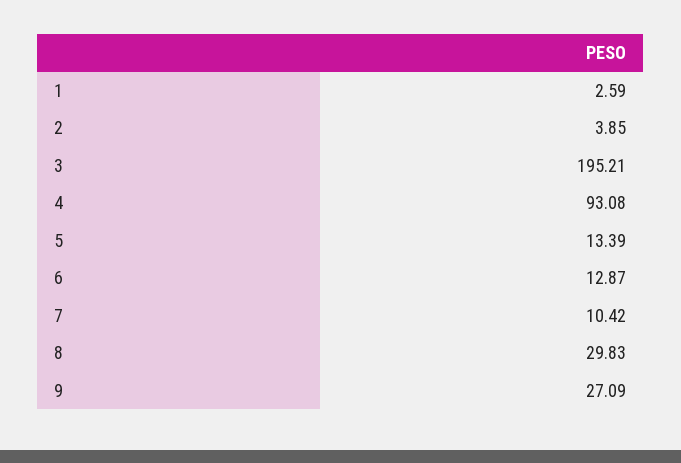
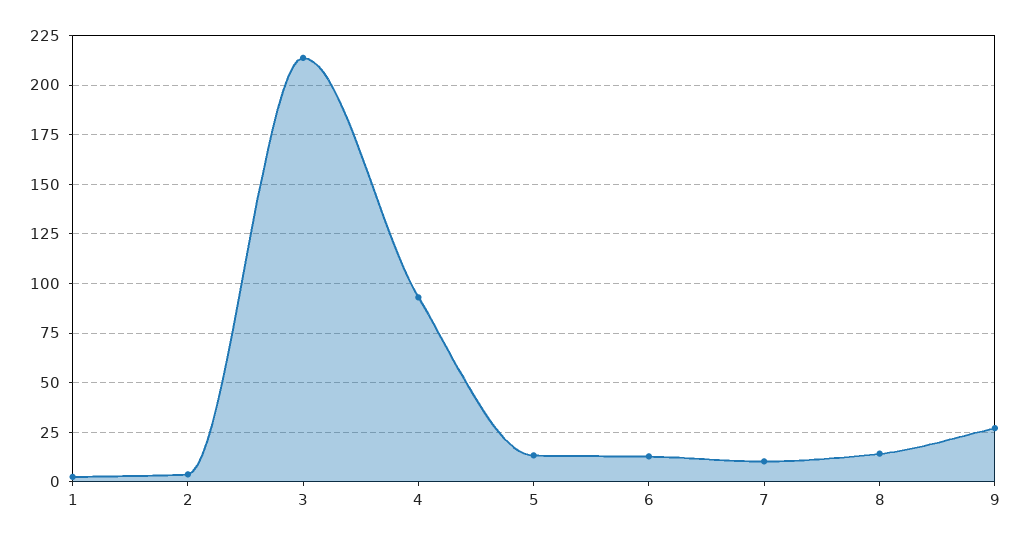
3: 195.21 -> 215
8: 29.83 -> 15

